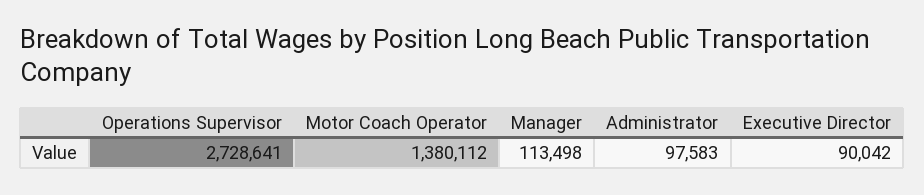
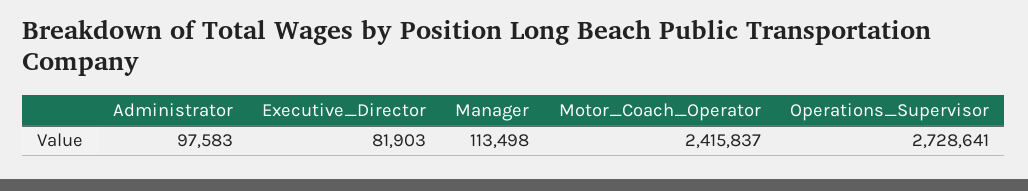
Motor Coach Operator: 1380112 -> 2415837
Executive Director: 90042 -> 81903

